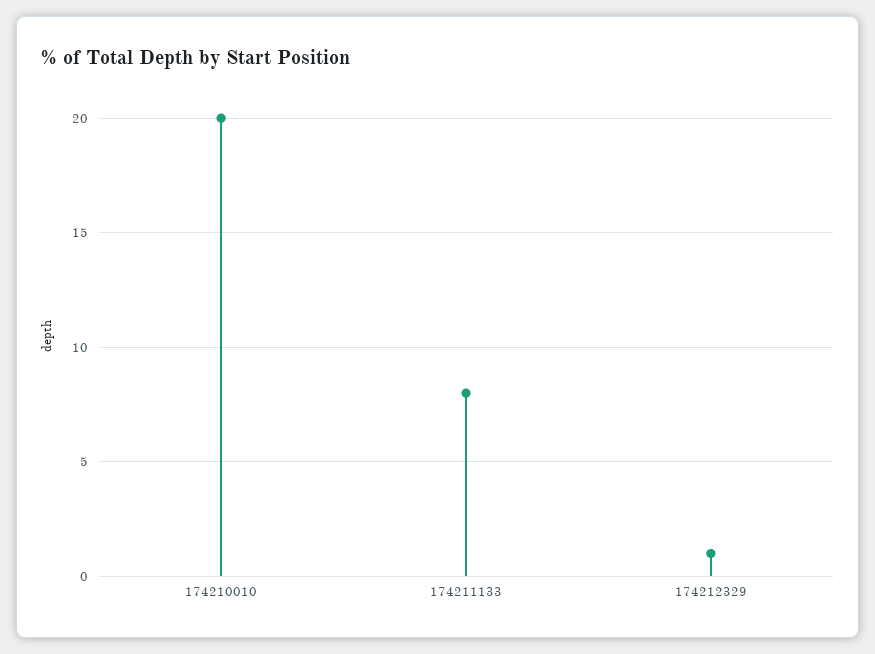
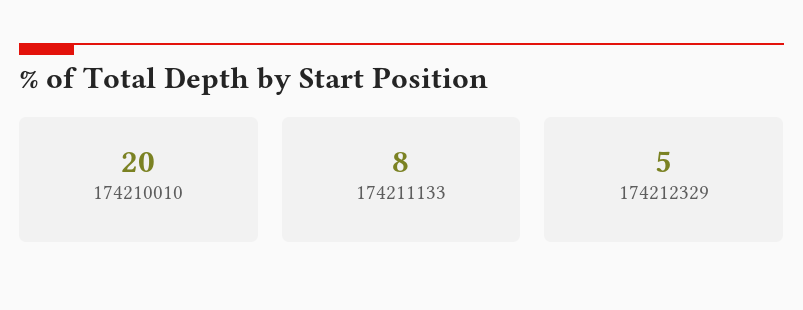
174212329: 1 -> 5

